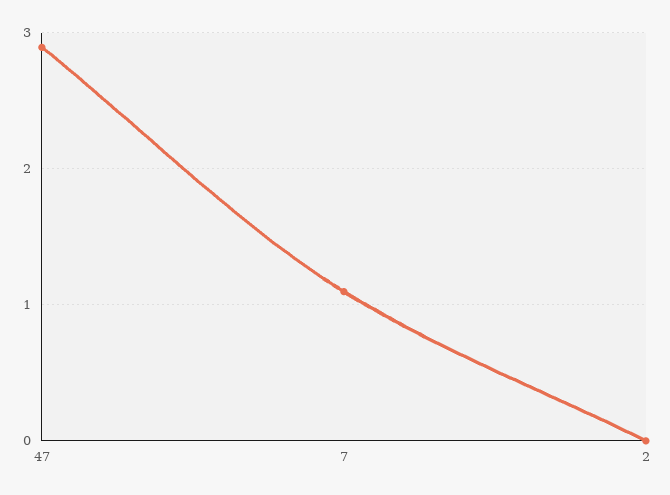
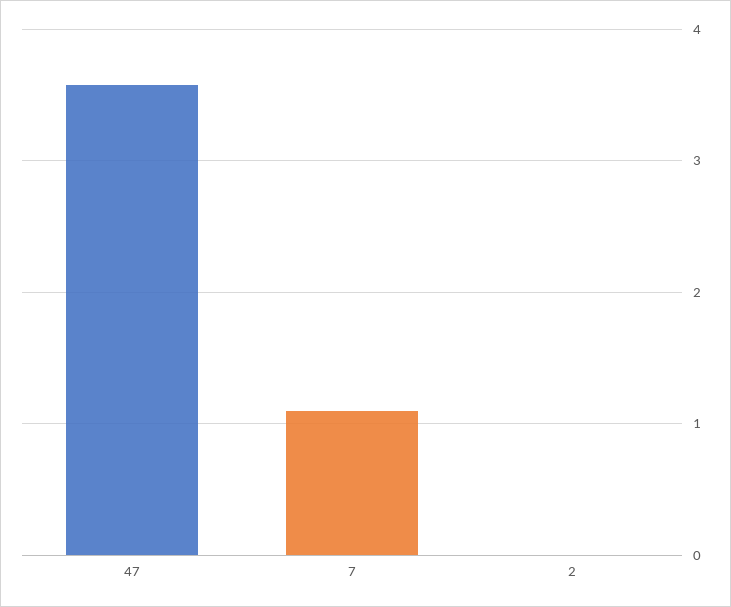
47: 2.9 -> 3.6

